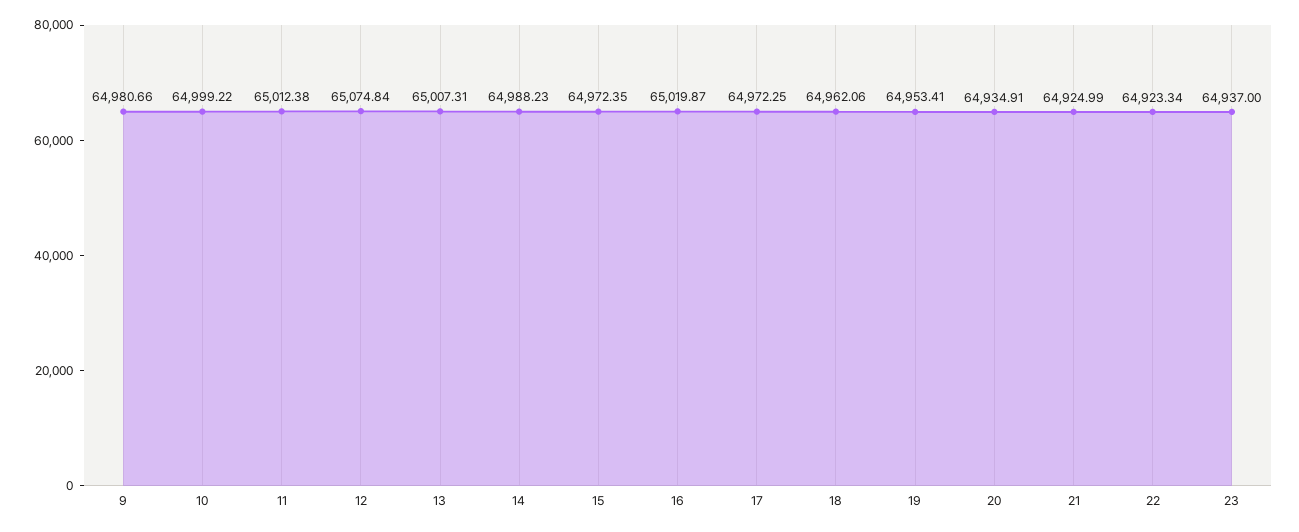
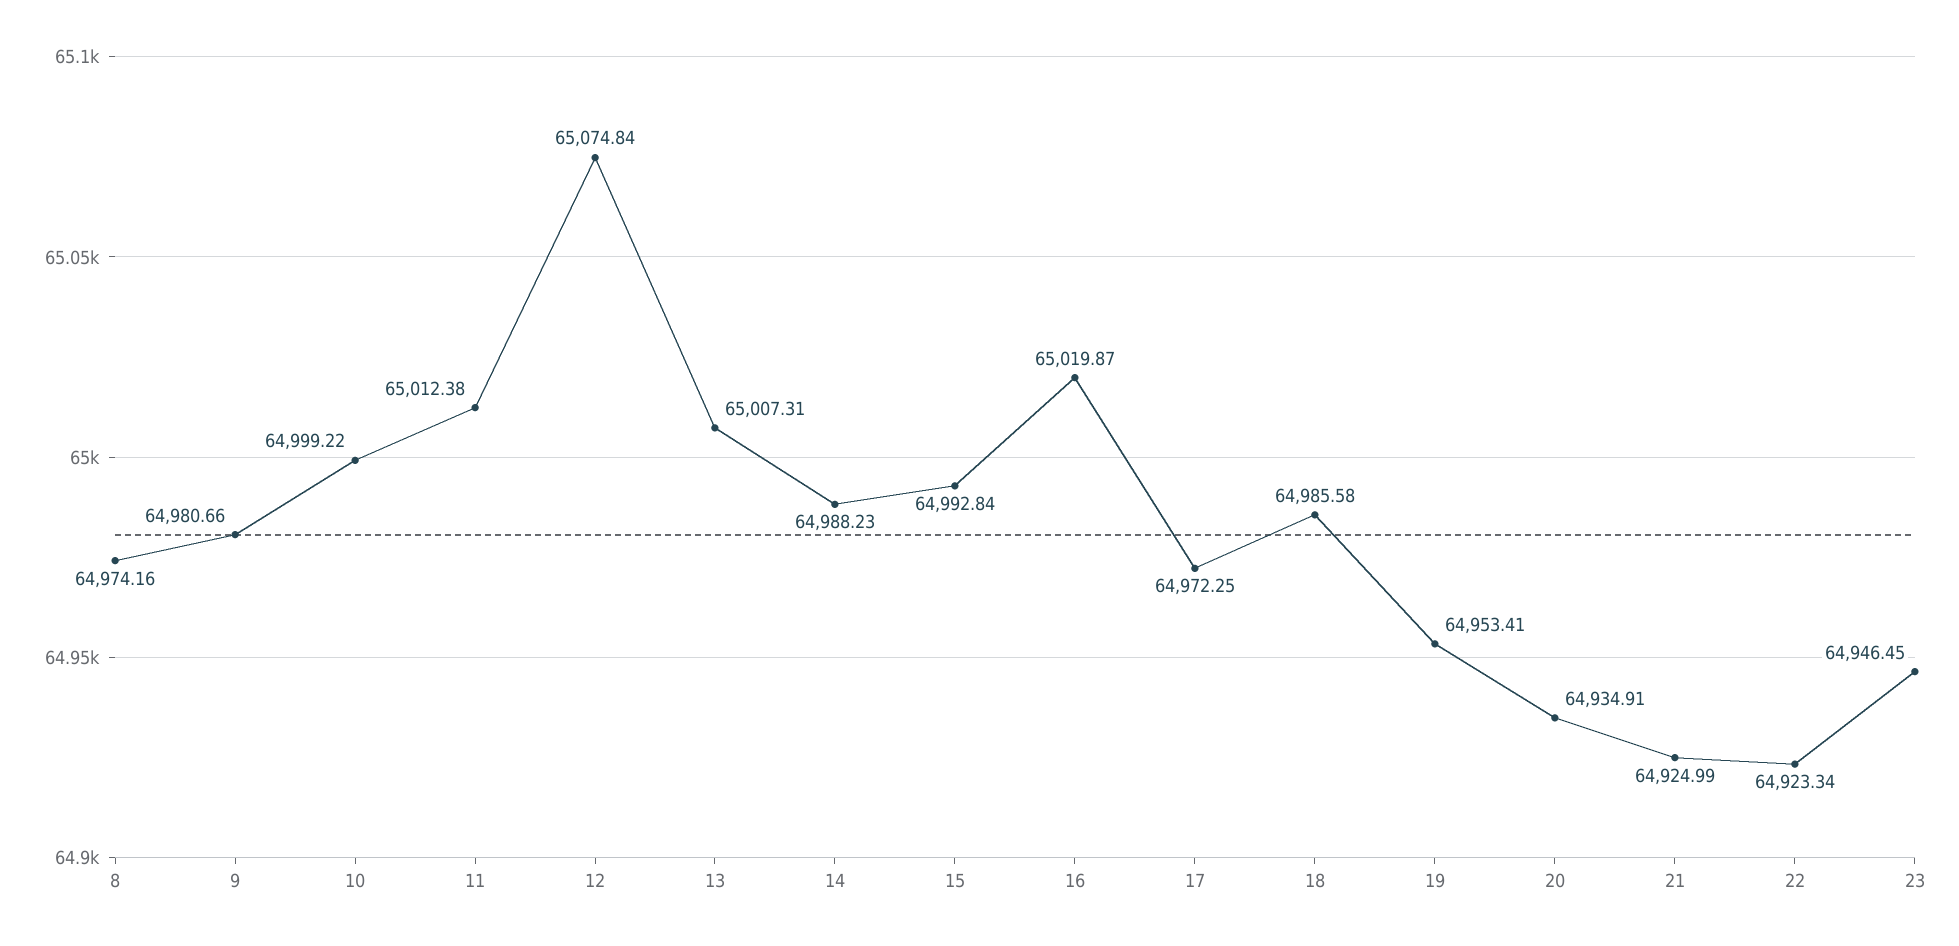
15: 64972.35 -> 64992.84
18: 64962.06 -> 64985.58
23: 64937 -> 64946.45
8: none -> 64974.16

